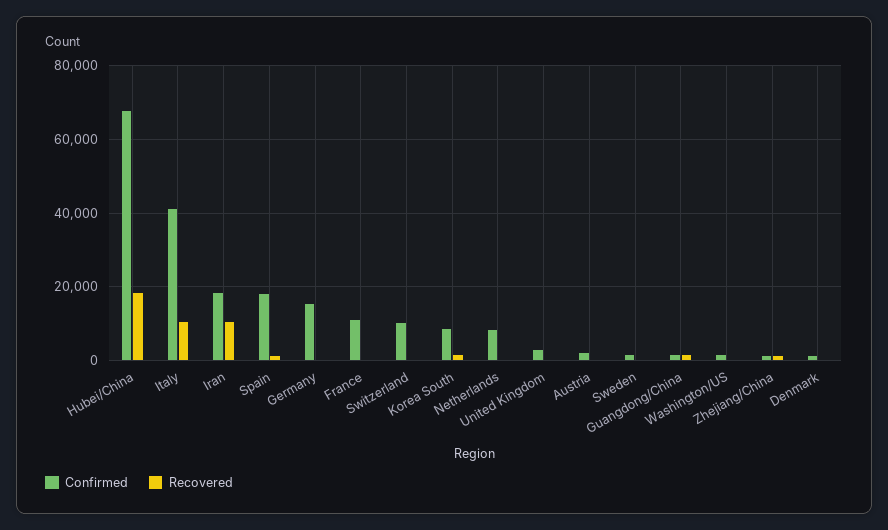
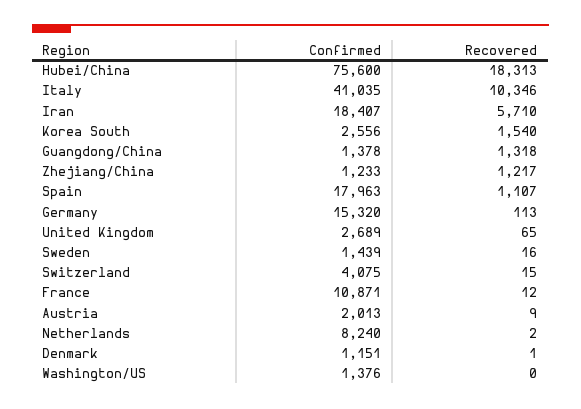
Confirmed, Hubei/China: 68000 -> 75600
Recovered, Iran: 10000 -> 5710
Confirmed, Switzerland: 10000 -> 4075
Confirmed, Korea South: 8000 -> 2556

